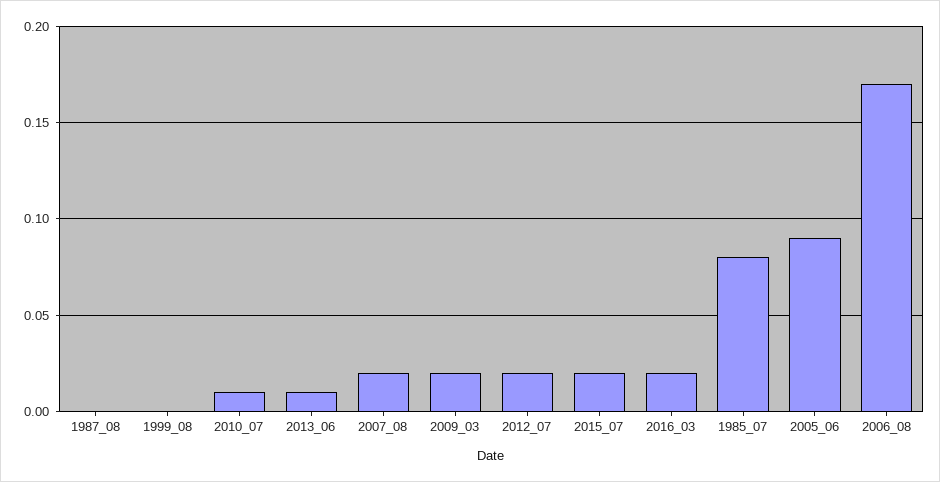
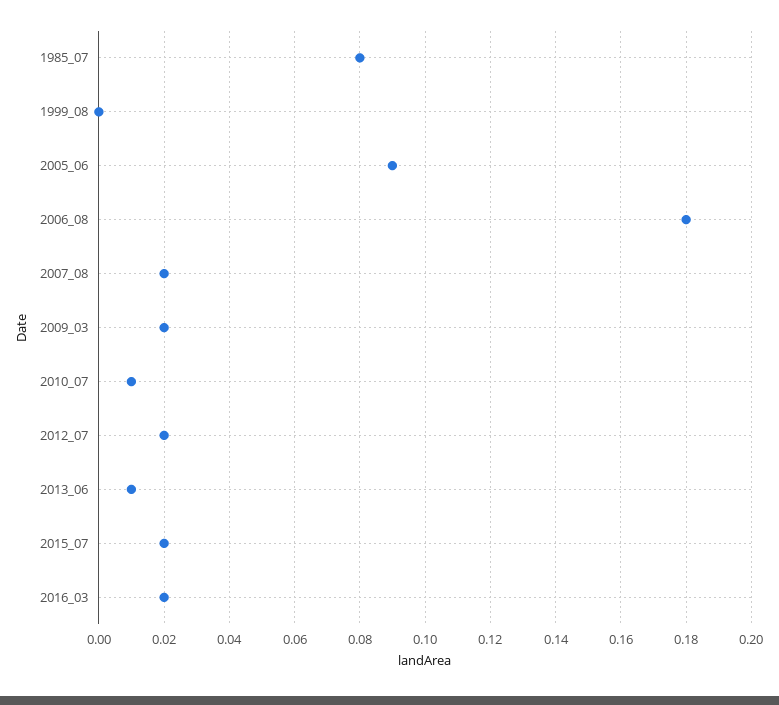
1987_08: 0 -> none
2006_08: 0.17 -> 0.18

